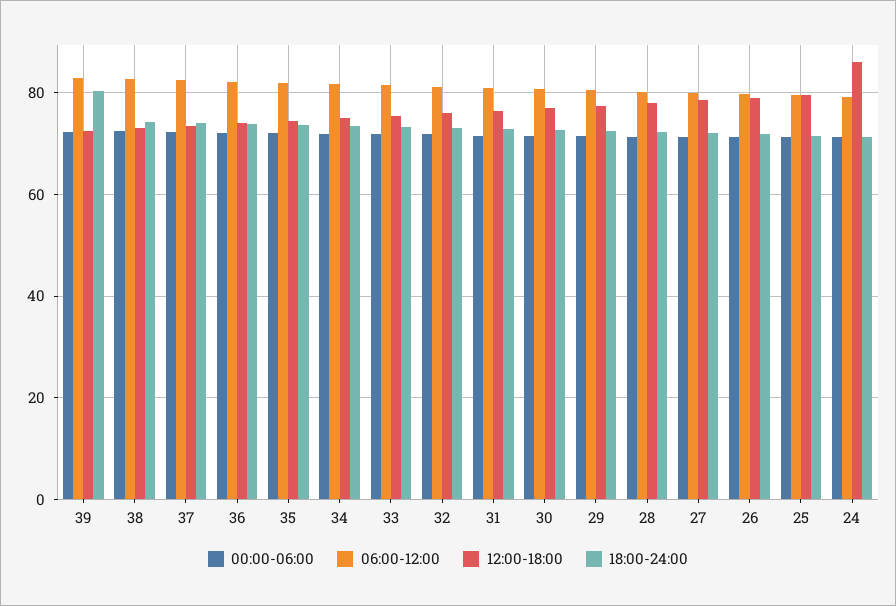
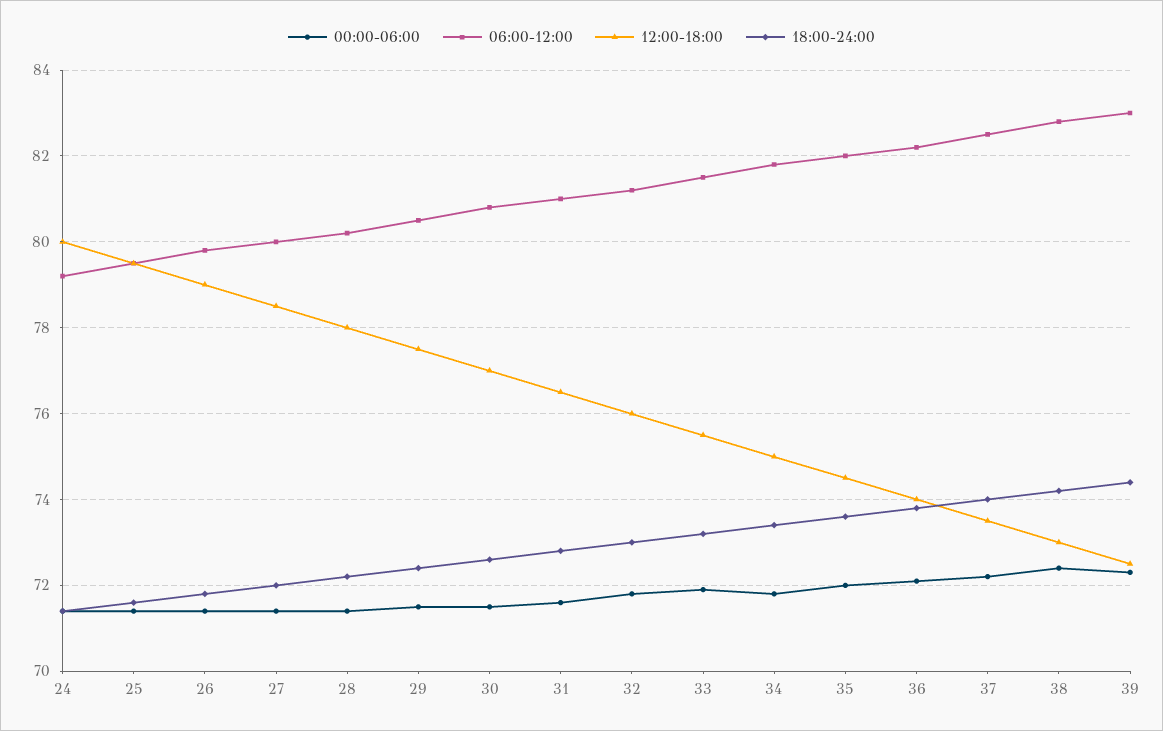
18:00-24:00, 39: 80 -> 74.5
12:00-18:00, 24: 86 -> 80

